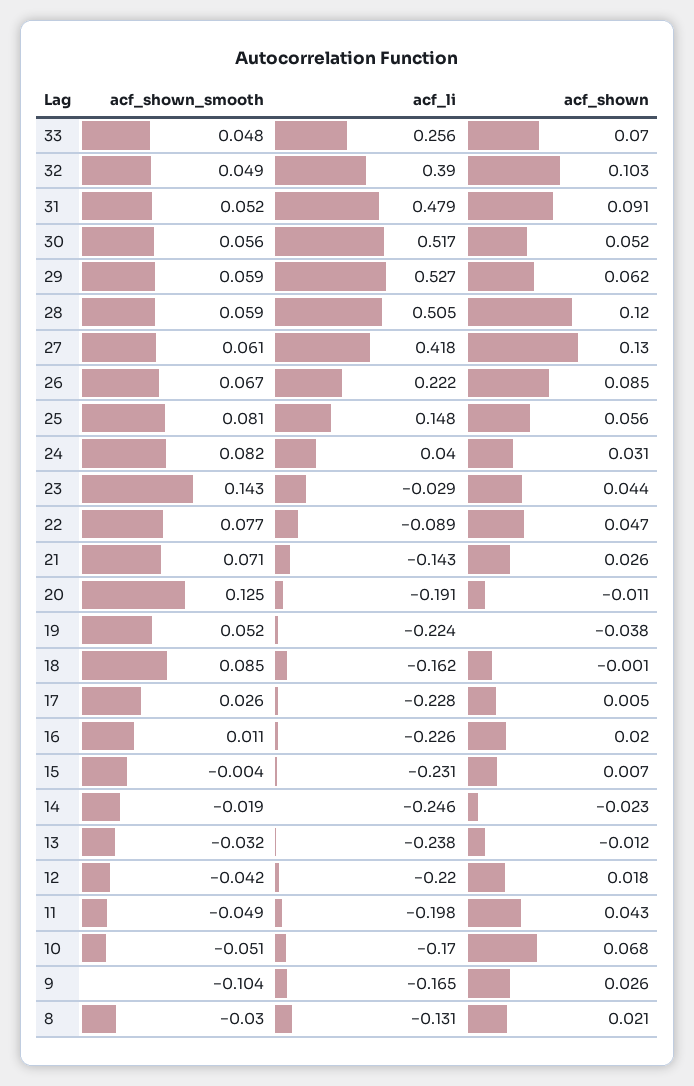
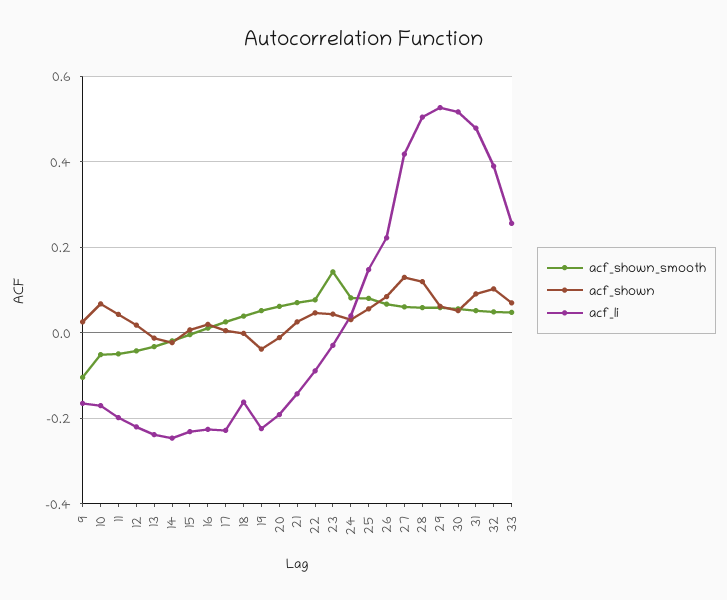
acf_shown_smooth, 20: 0.125 -> 0.06
acf_shown_smooth, 18: 0.085 -> 0.04
acf_shown_smooth, 8: -0.03 -> none
acf_li, 8: -0.131 -> none
acf_shown, 8: 0.021 -> none

